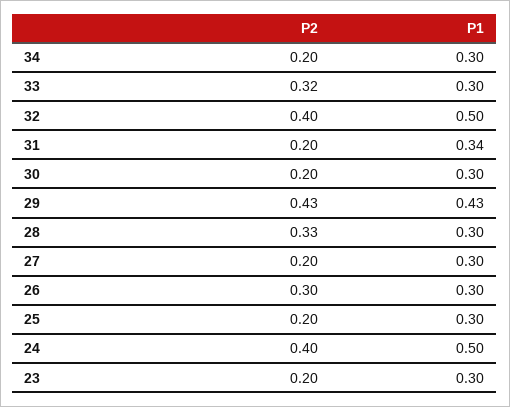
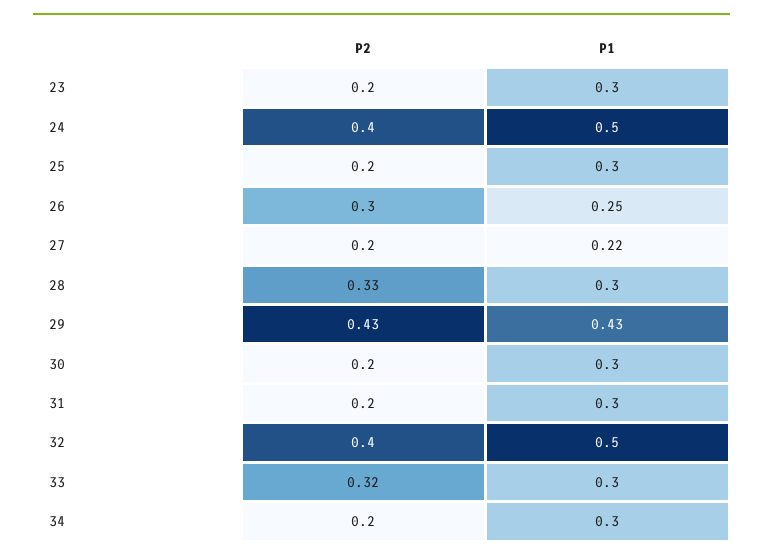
P1, 31: 0.34 -> 0.3
P1, 27: 0.3 -> 0.22
P1, 26: 0.3 -> 0.25

